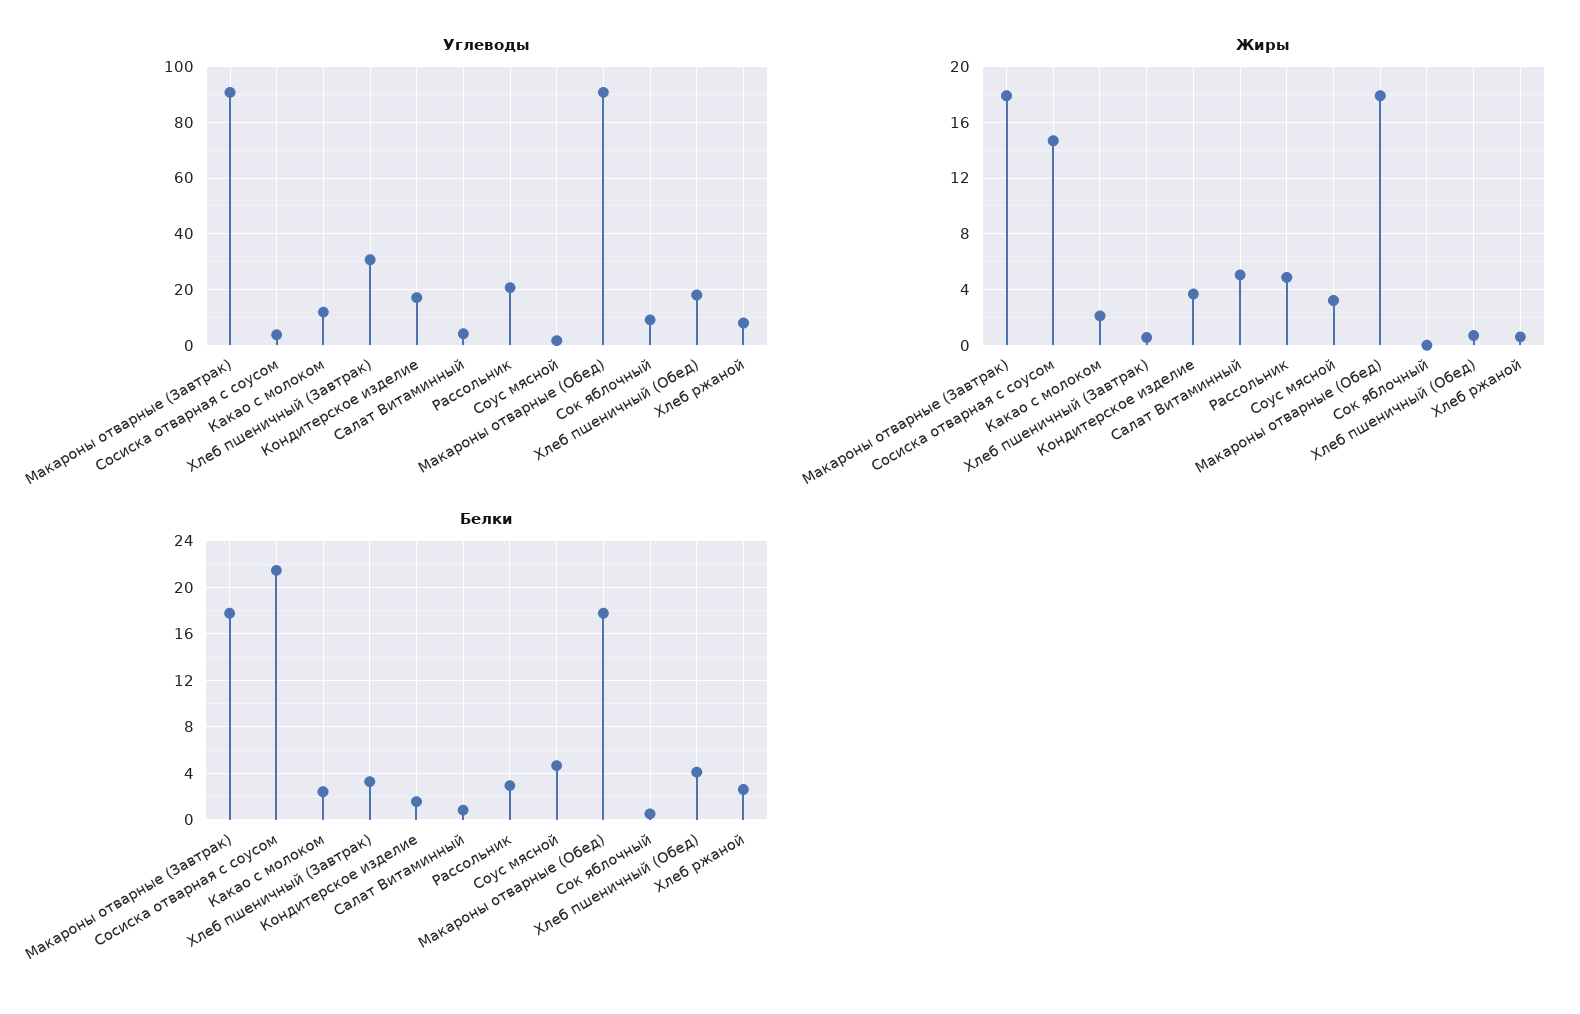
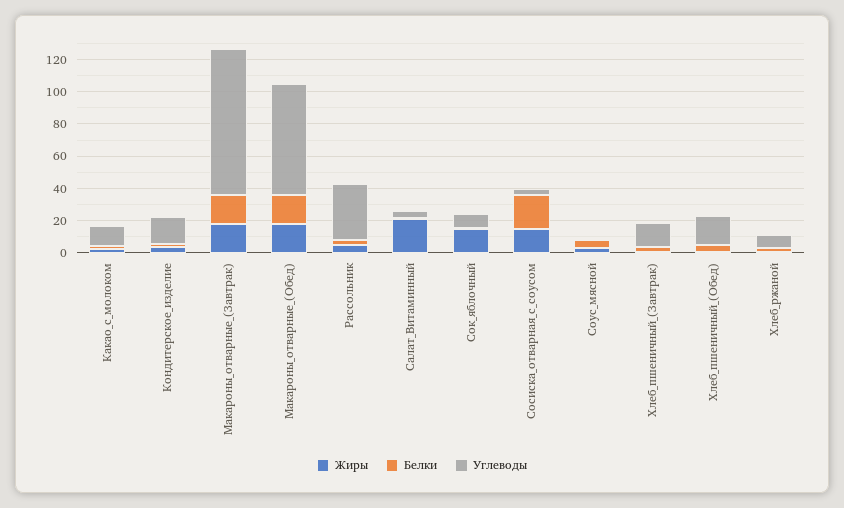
Углеводы, Хлеб пшеничный (Завтрак): 30 -> 15
Углеводы, Рассольник: 20 -> 35
Углеводы, Макароны отварные (Обед): 90 -> 70
Жиры, Салат Витаминный: 5 -> 20
Жиры, Сок яблочный: 0 -> 15

